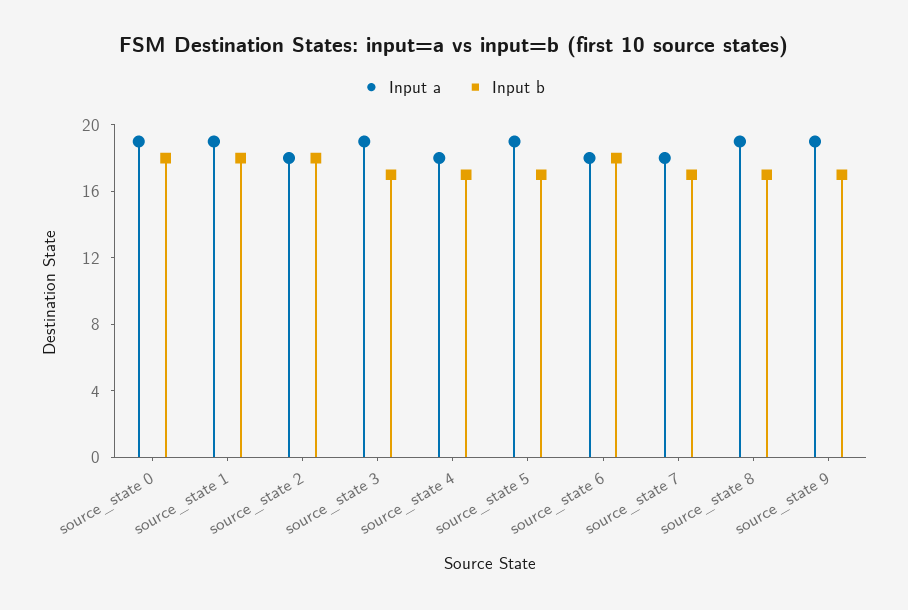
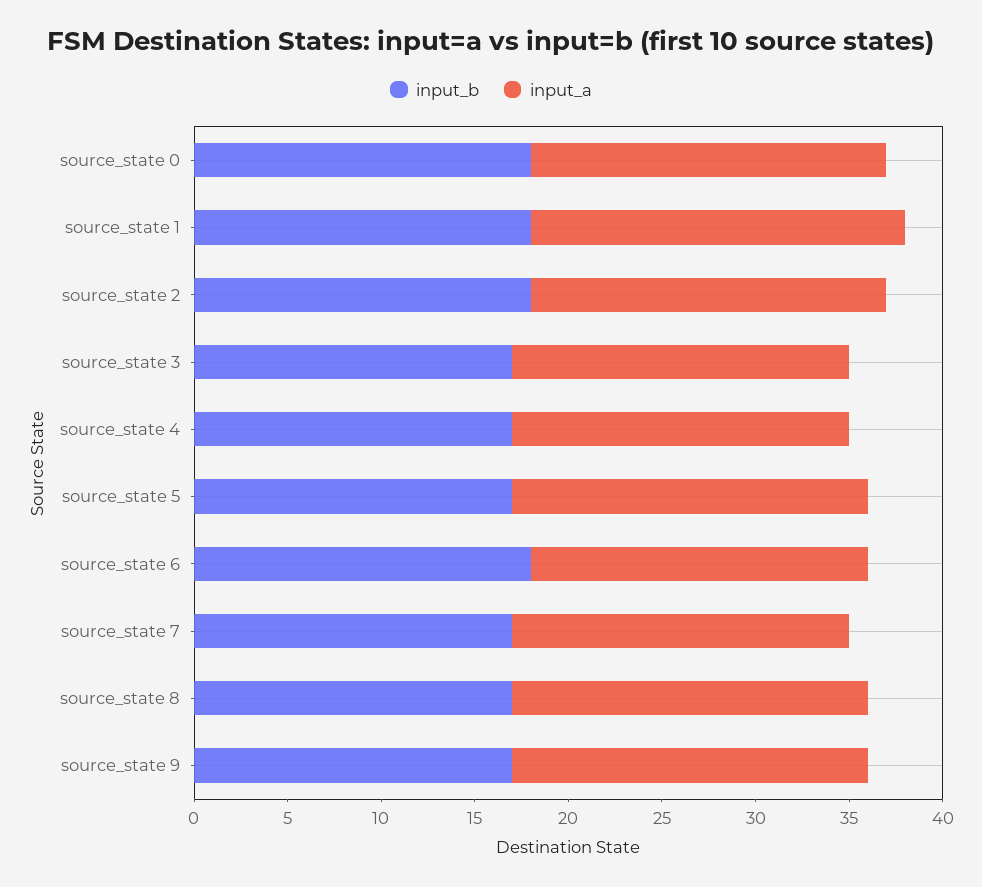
Input a, source_state 1: 19 -> 20
Input a, source_state 2: 18 -> 19
Input a, source_state 3: 19 -> 18

